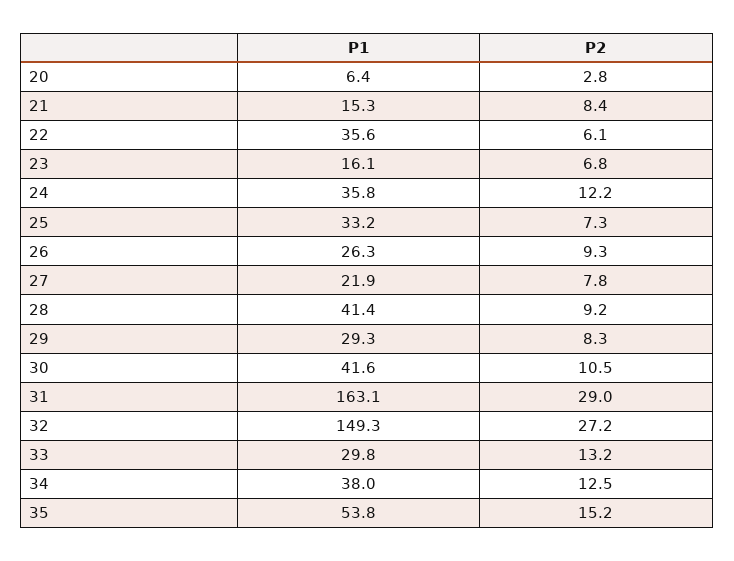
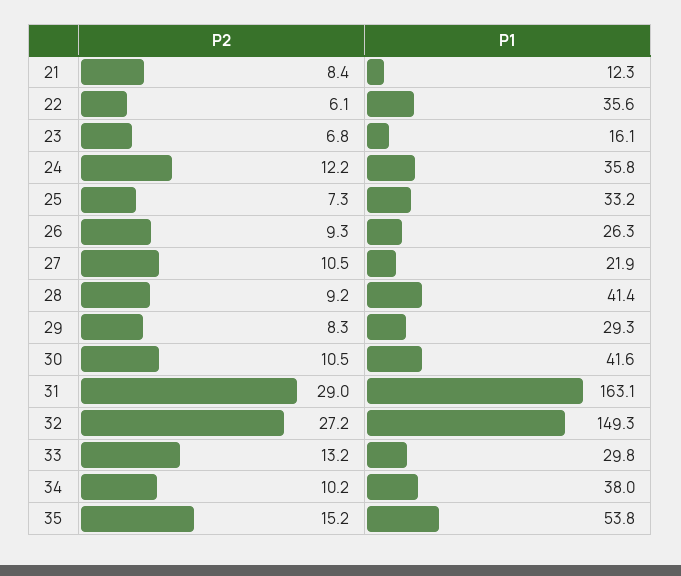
P1, 20: 6.4 -> none
P2, 20: 2.8 -> none
P1, 21: 15.3 -> 12.3
P2, 27: 7.8 -> 10.5
P2, 34: 12.5 -> 10.2

